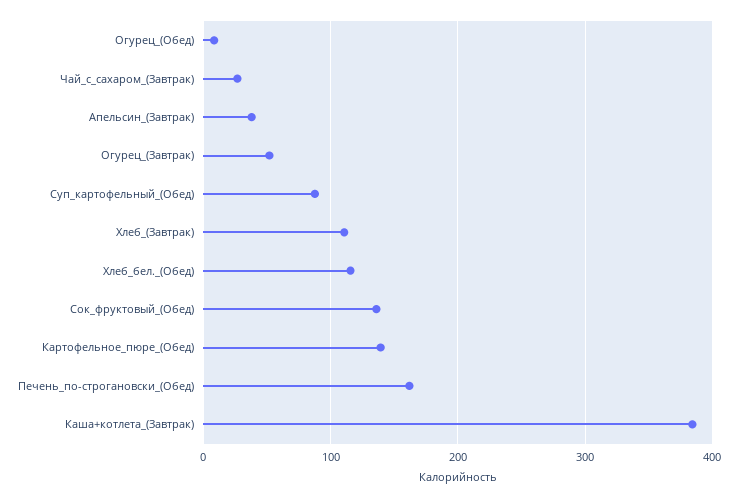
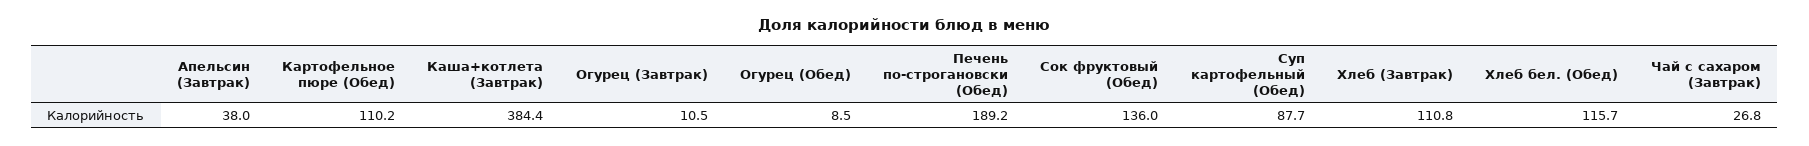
Огурец_(Завтрак): 50 -> 10.5
Картофельное_пюре_(Обед): 140 -> 110.2
Печень_по-строгановски_(Обед): 160 -> 189.2

